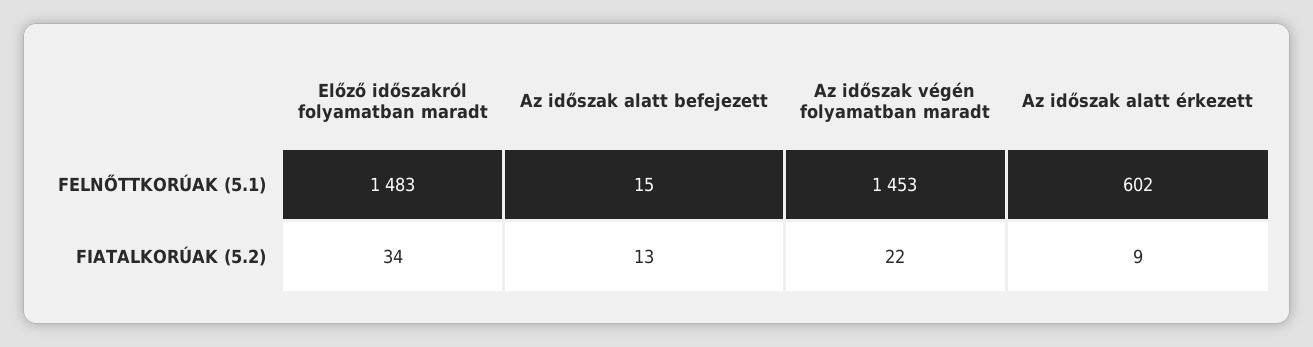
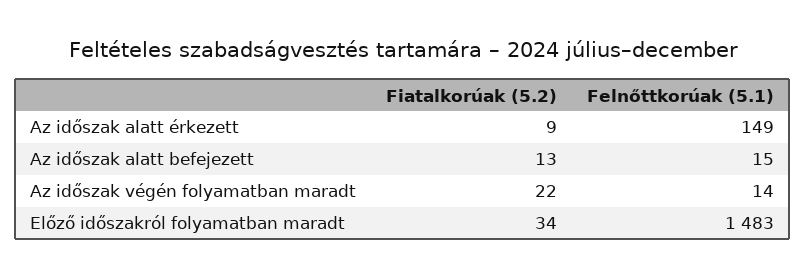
Az időszak végén folyamatban maradt, FELNŐTTKORÚAK (5.1): 1453 -> 14
Az időszak alatt érkezett, FELNŐTTKORÚAK (5.1): 602 -> 149

